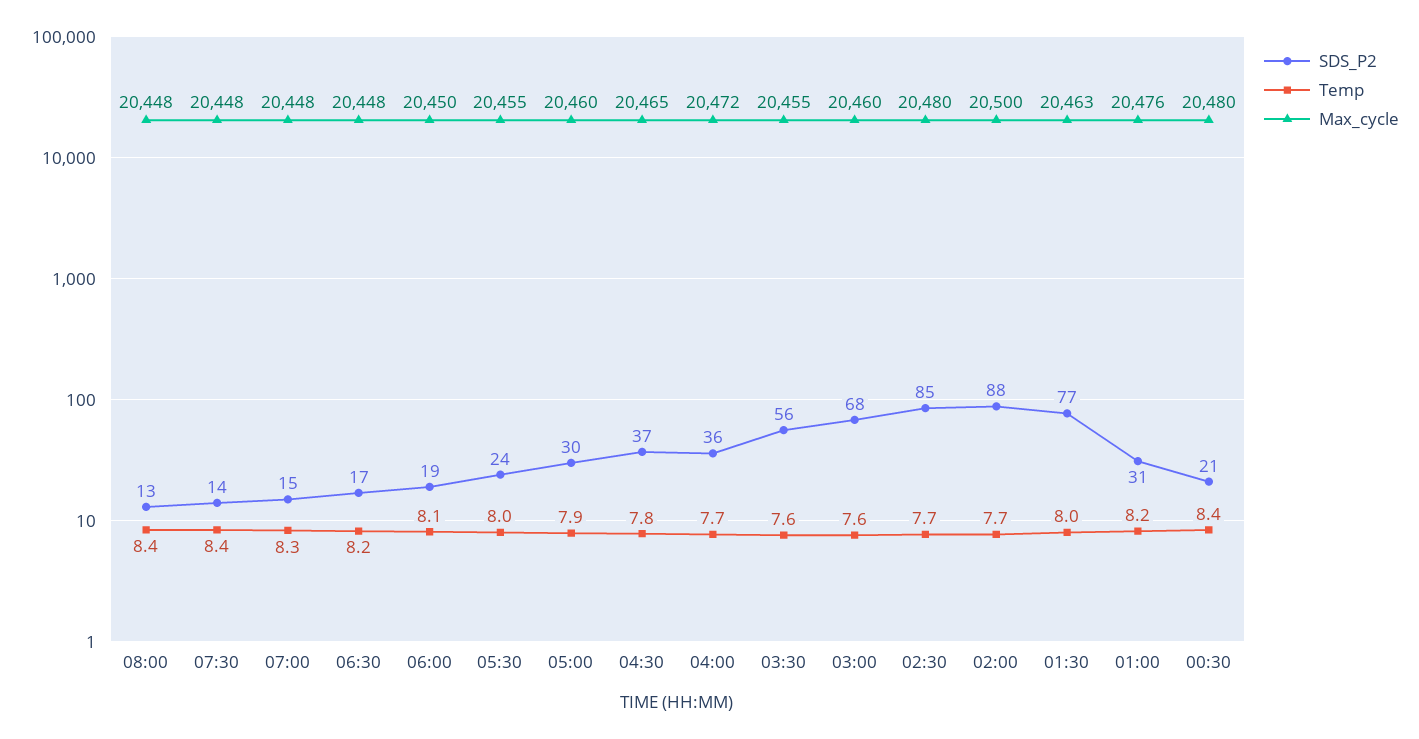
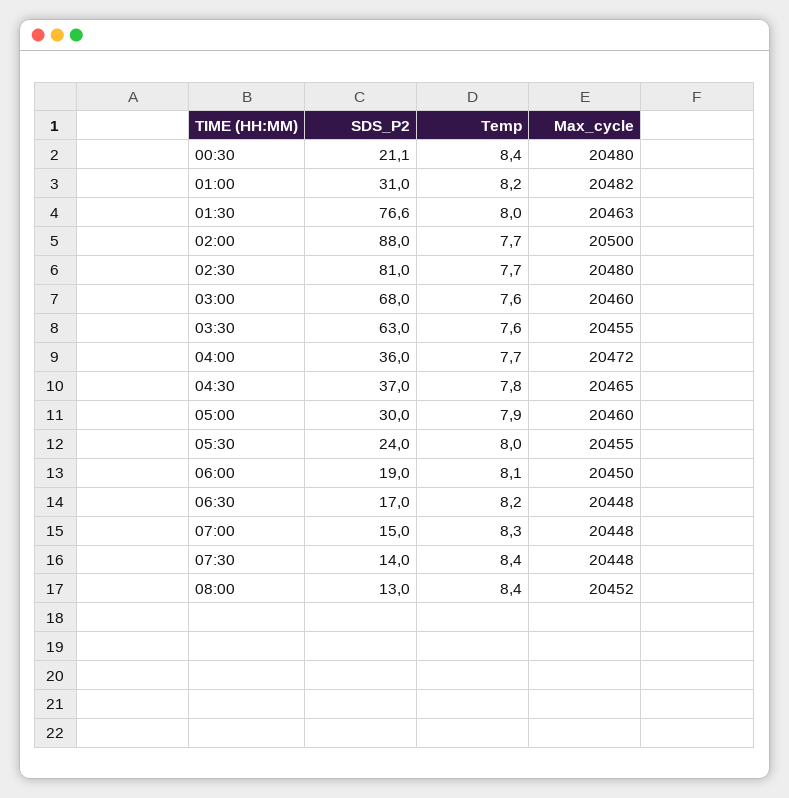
Max_cycle, 08:00: 20448 -> 20452
SDS_P2, 03:30: 56 -> 63
SDS_P2, 02:30: 85 -> 81
Max_cycle, 01:00: 20476 -> 20482

